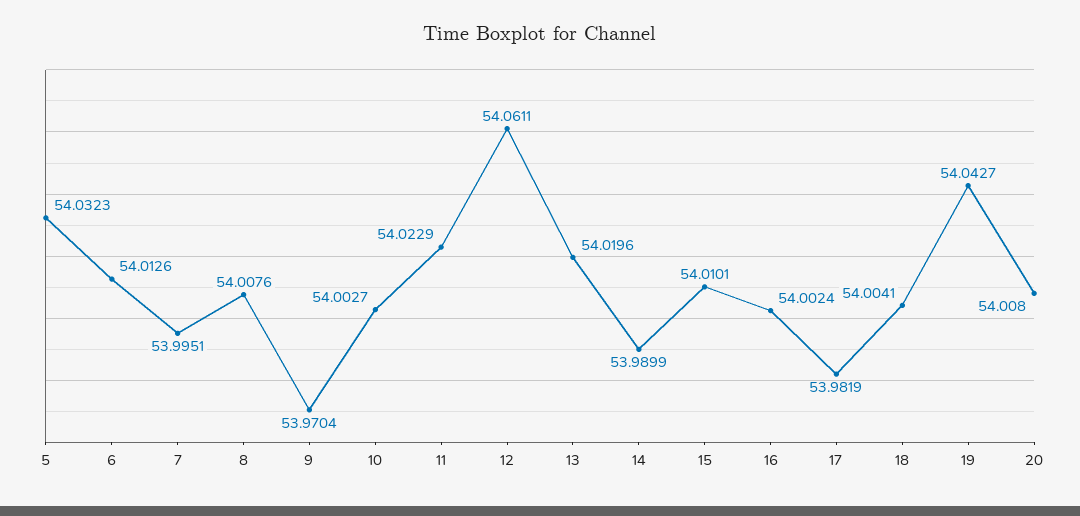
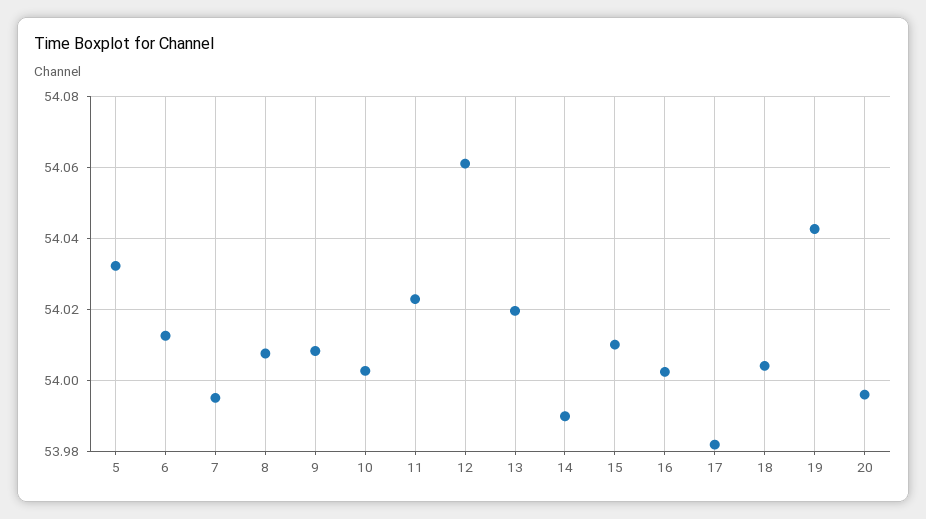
9: 53.9704 -> 54.008
20: 54.008 -> 53.996

